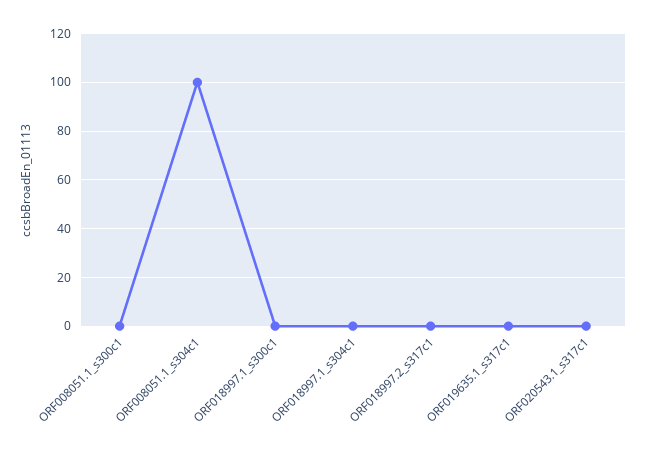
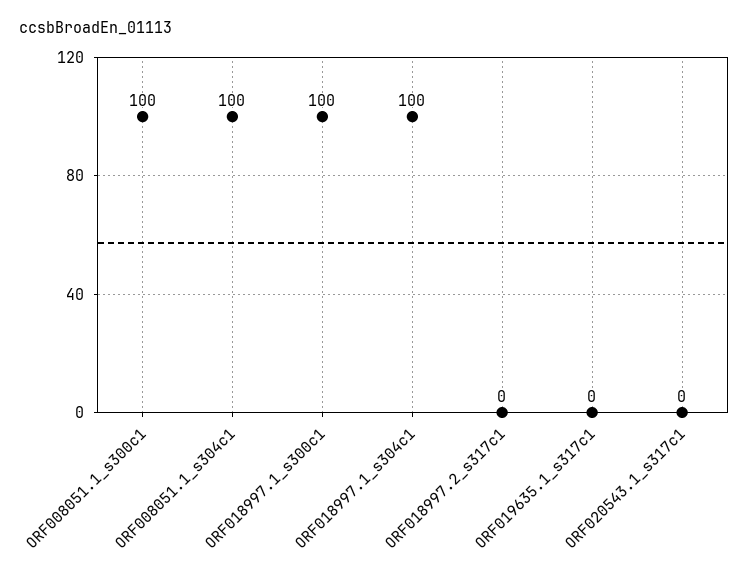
ORF008051.1_s300c1: 0 -> 100
ORF018997.1_s300c1: 0 -> 100
ORF018997.1_s304c1: 0 -> 100

